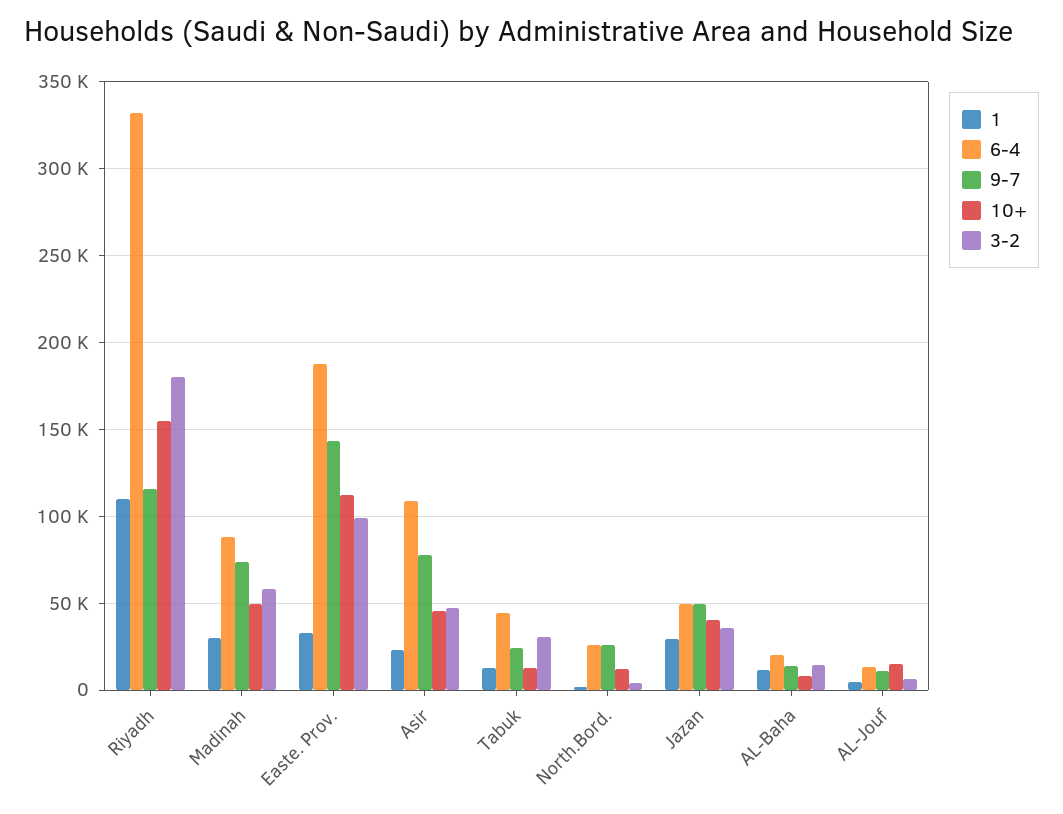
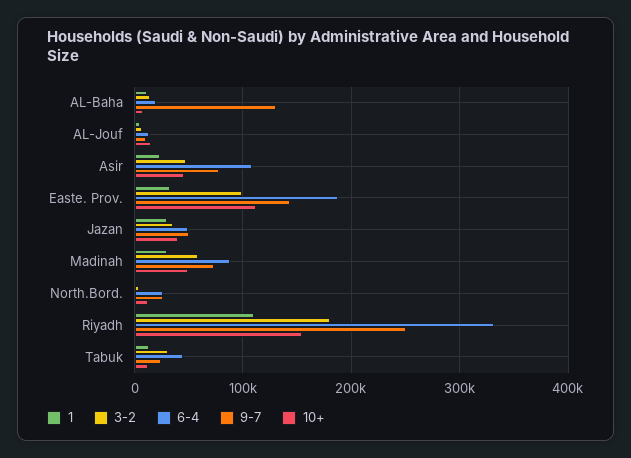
9-7, Riyadh: 115000 -> 250000
9-7, AL-Baha: 15000 -> 130000

